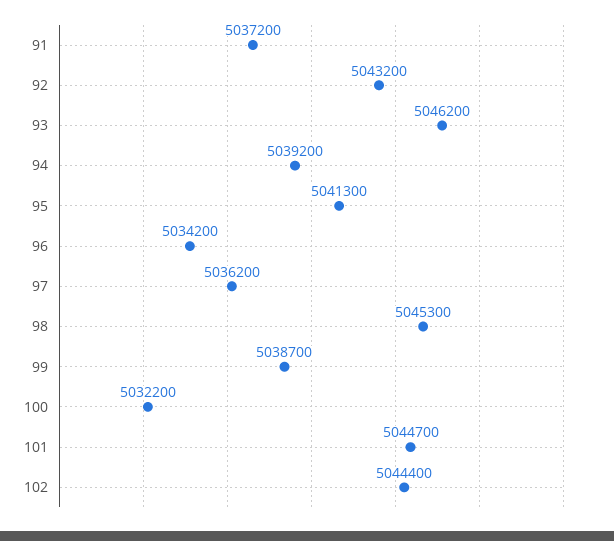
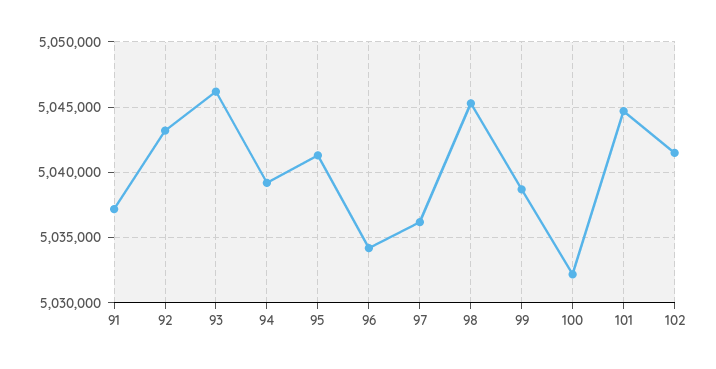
102: 5044400 -> 5041500

